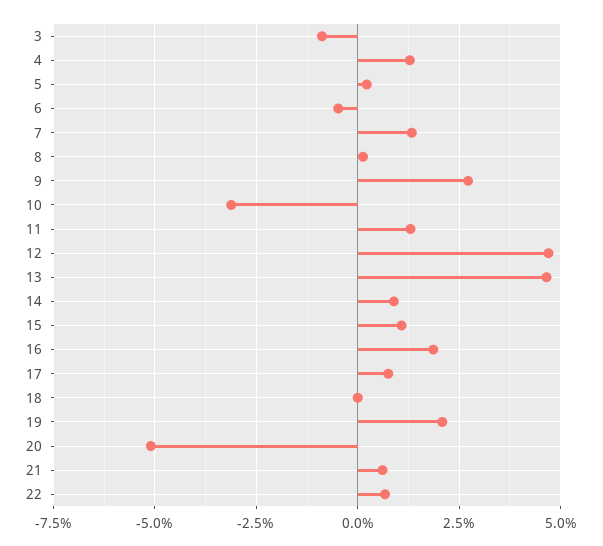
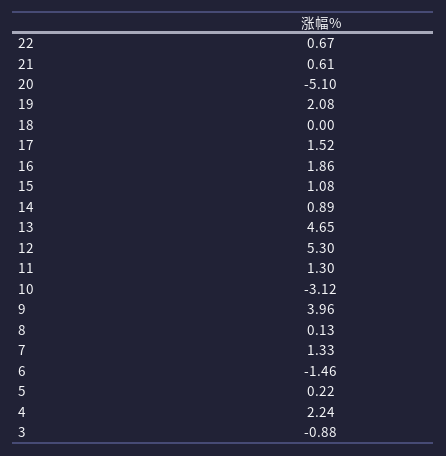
4: 1.25 -> 2.24
6: -0.5 -> -1.46
9: 2.75 -> 3.96
12: 4.75 -> 5.3
17: 0.75 -> 1.52

